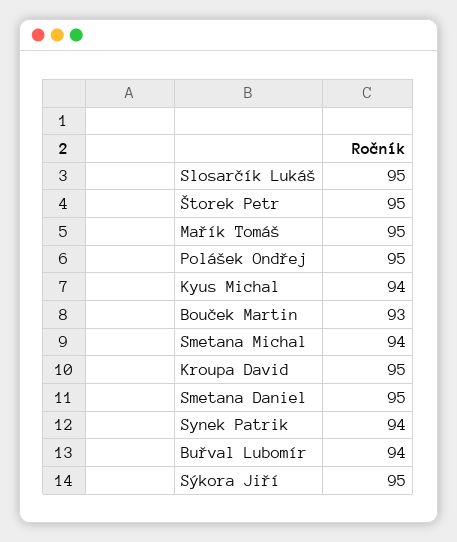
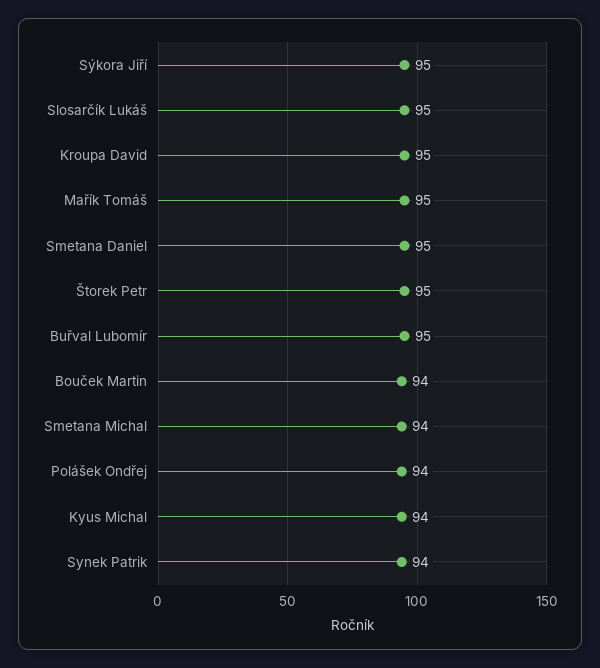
Polášek Ondřej: 95 -> 94
Bouček Martin: 93 -> 94
Buřval Lubomír: 94 -> 95

